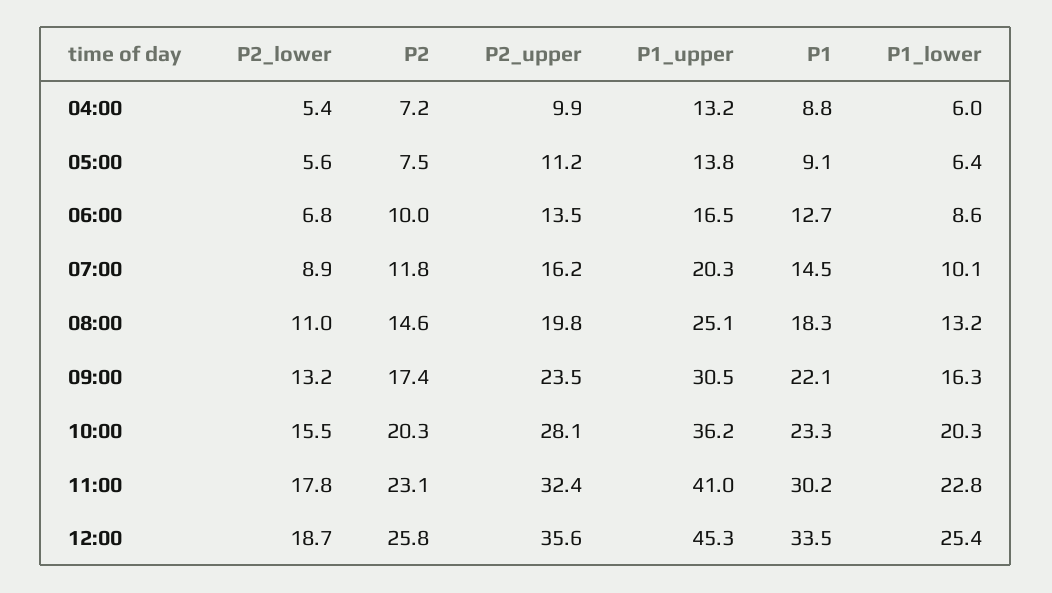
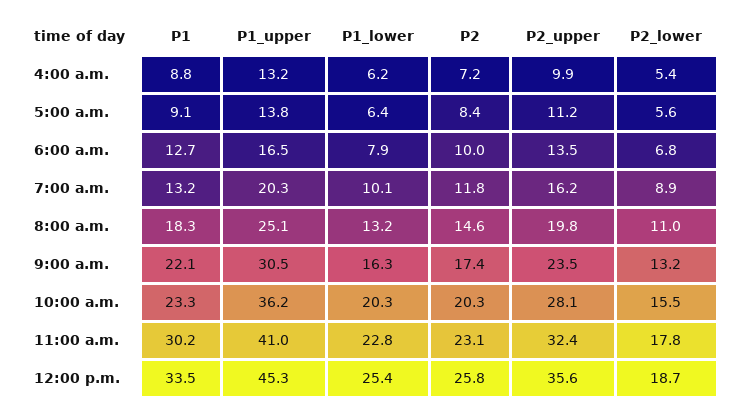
P1_lower, 04:00: 6 -> 6.2
P2, 05:00: 7.5 -> 8.4
P1_lower, 06:00: 8.6 -> 7.9
P1, 07:00: 14.5 -> 13.2

